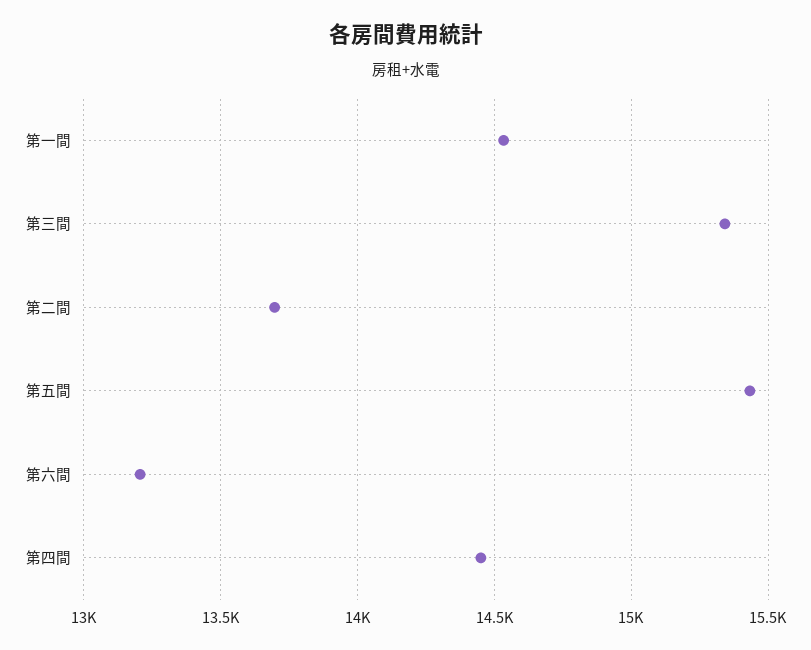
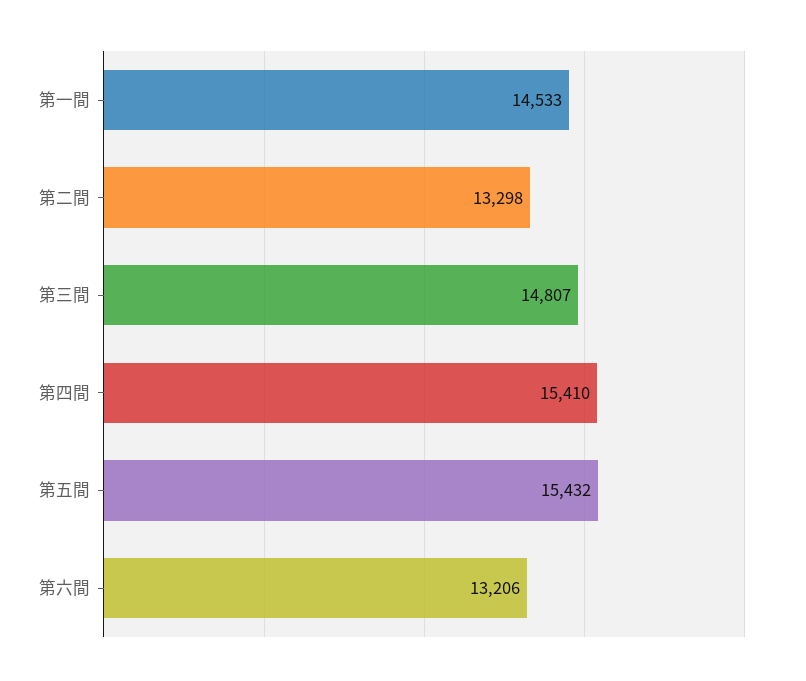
第三間: 15350 -> 14807
第二間: 13700 -> 13298
第四間: 14450 -> 15410

